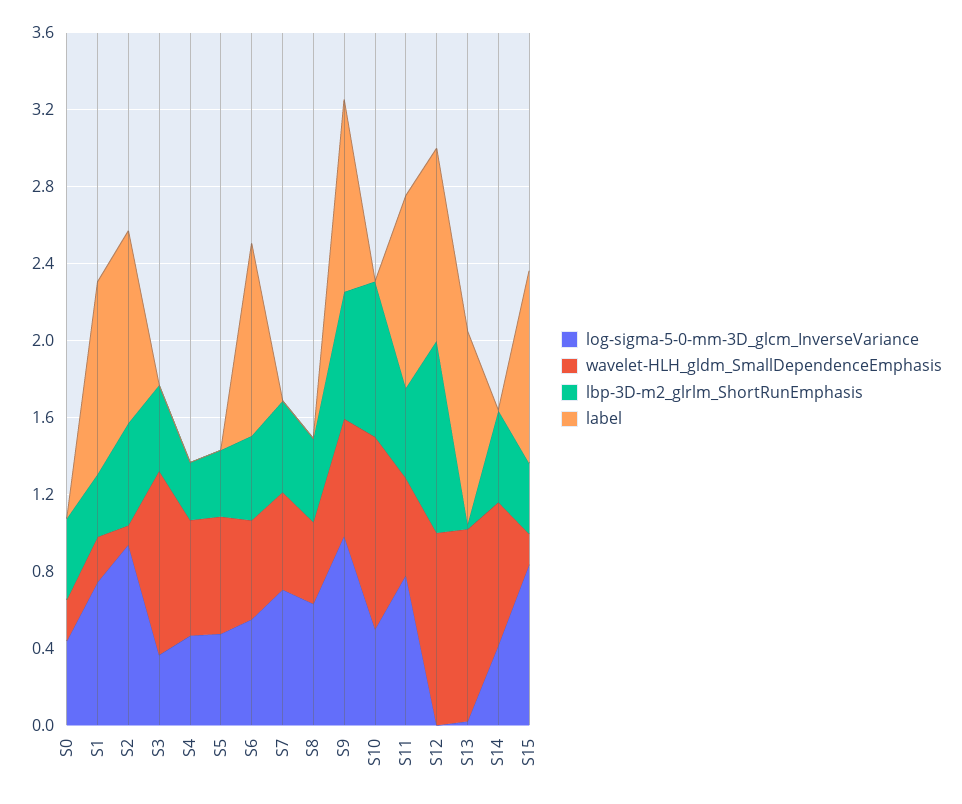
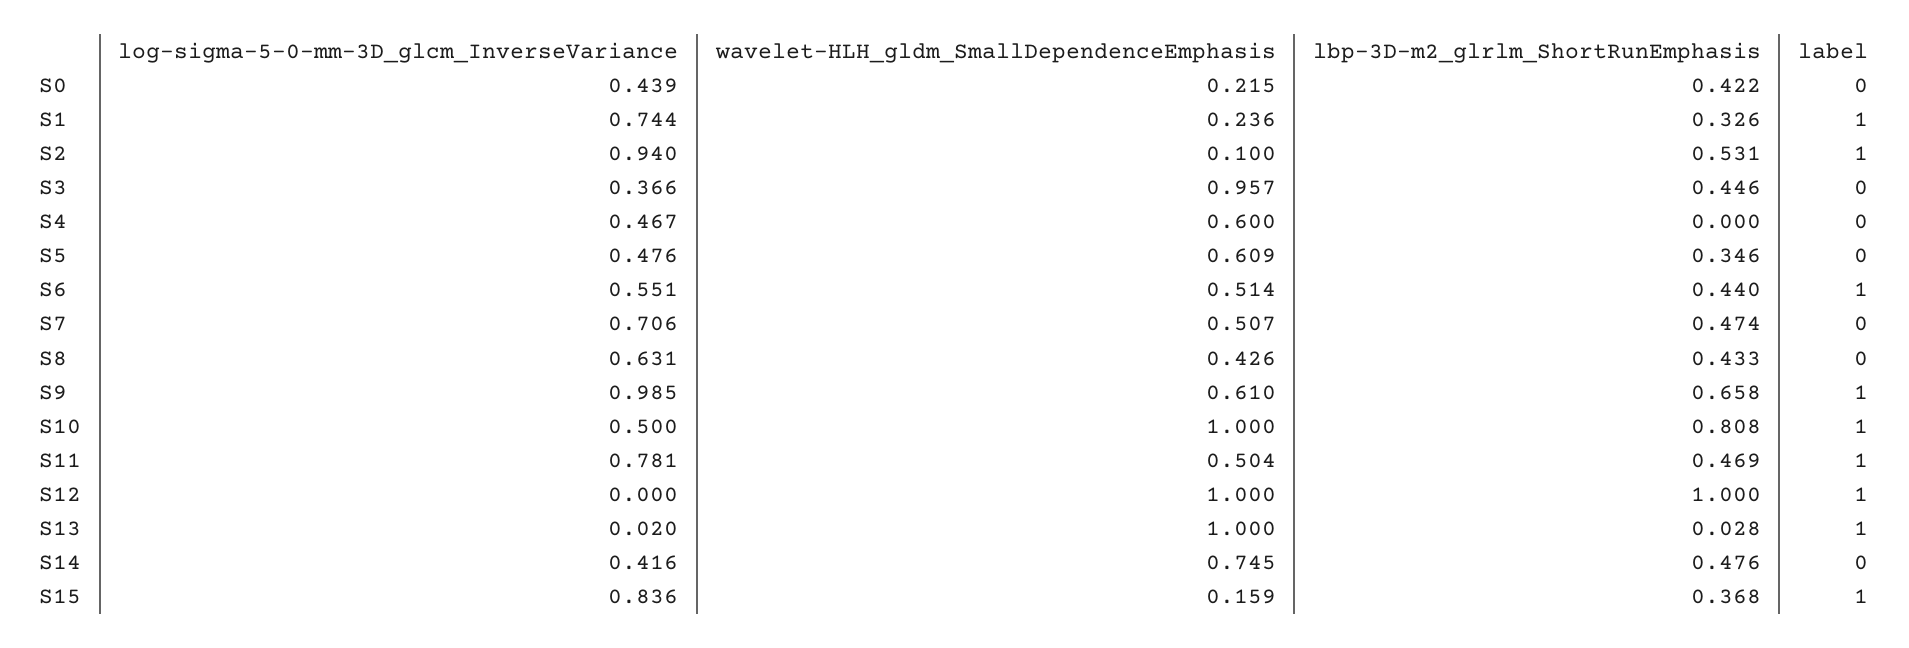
lbp-3D-m2_glrlm_ShortRunEmphasis, S4: 0.3 -> 0
label, S10: 0 -> 1

